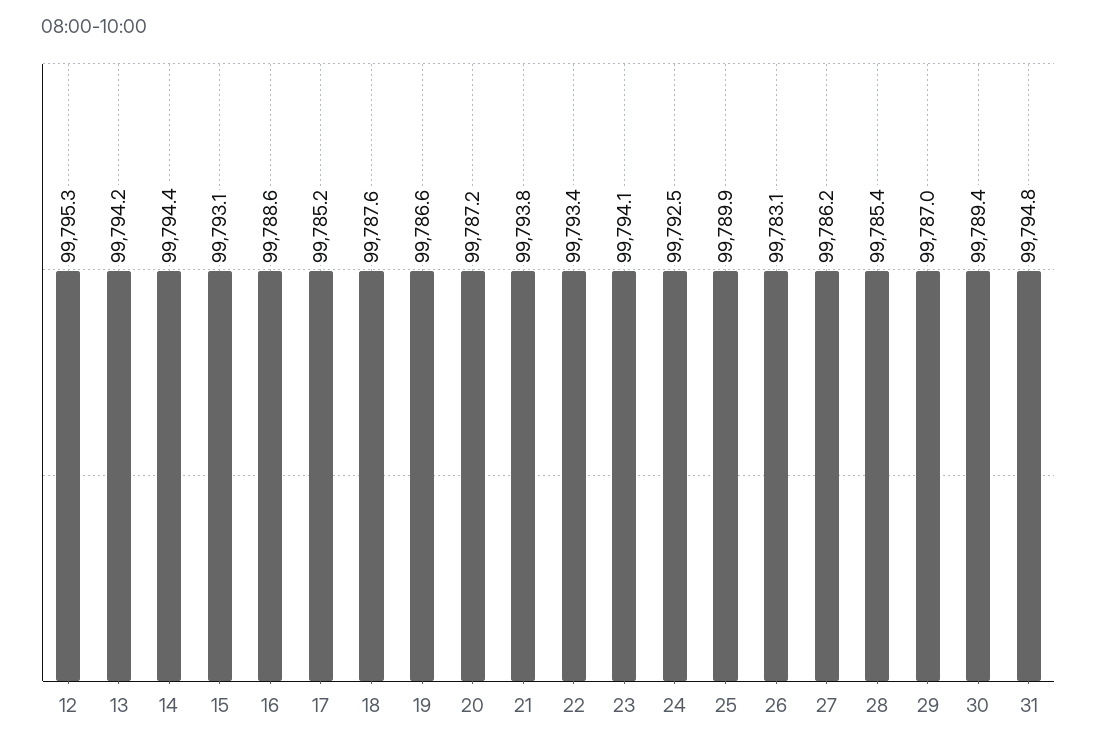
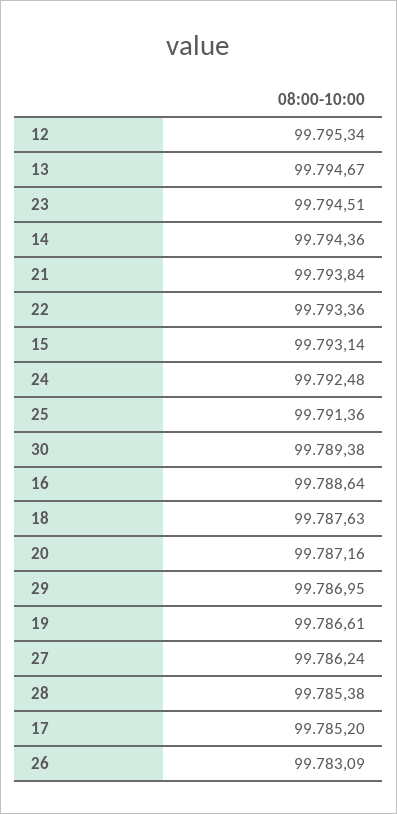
13: 99794.2 -> 99794.67
23: 99794.1 -> 99794.51
25: 99789.9 -> 99791.36
31: 99794.8 -> none

